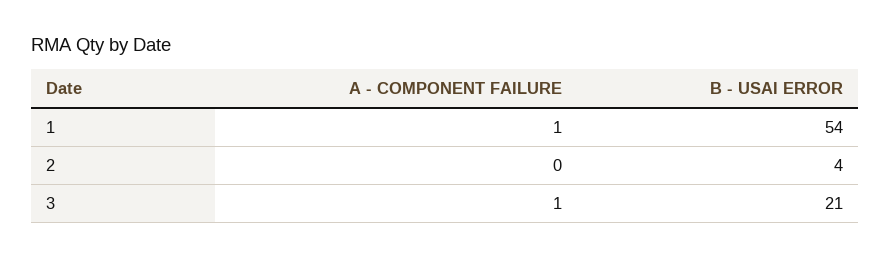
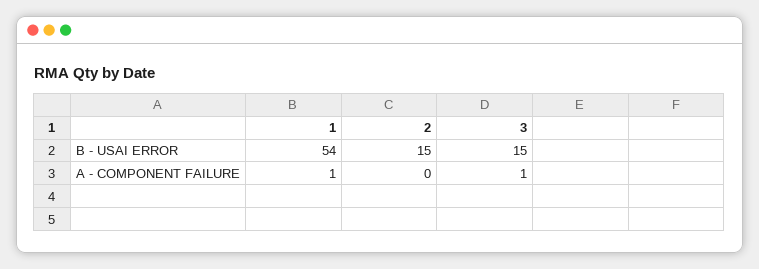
B - USAI ERROR, 2: 4 -> 15
B - USAI ERROR, 3: 21 -> 15

